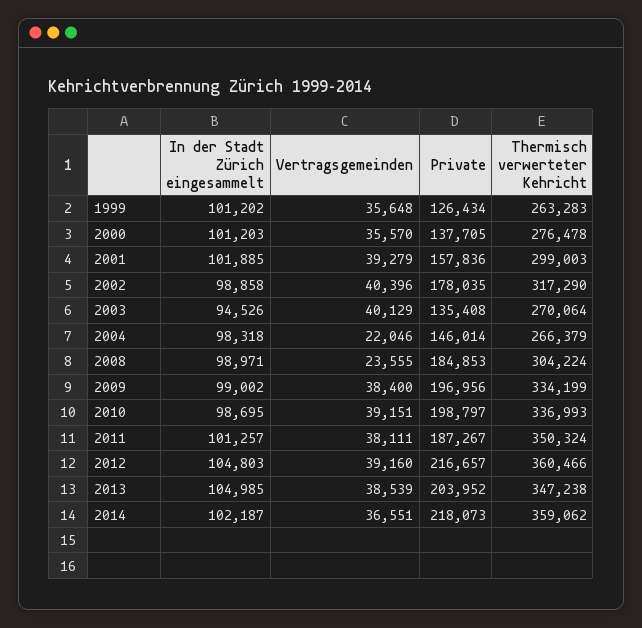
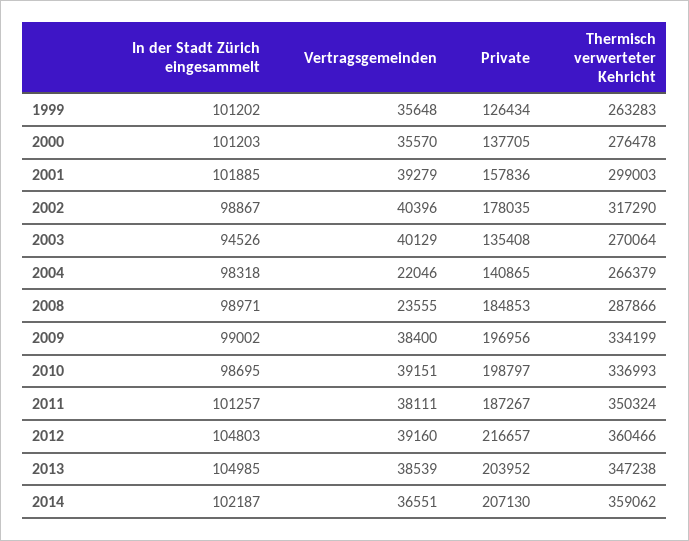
In der Stadt Zürich eingesammelt, 2002: 98858 -> 98867
Private, 2004: 146014 -> 140865
Thermisch verwerteter Kehricht, 2008: 304224 -> 287866
Private, 2014: 218073 -> 207130

